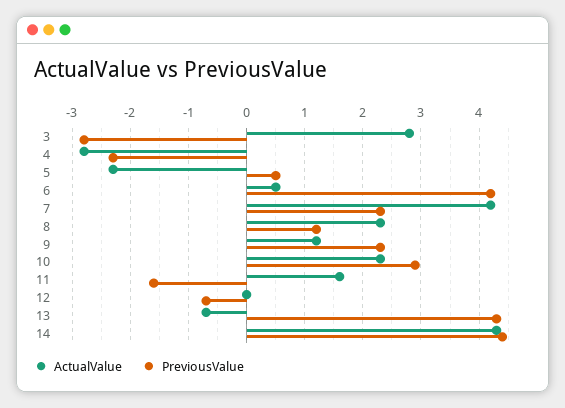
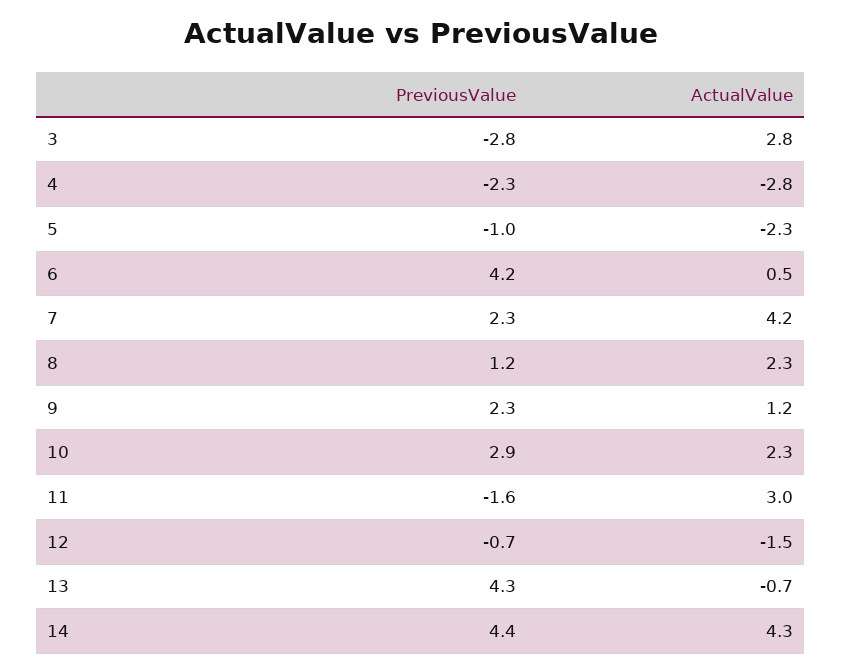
PreviousValue, 5: 0.5 -> -1
ActualValue, 11: 1.5 -> 3
ActualValue, 12: 0 -> -1.5

